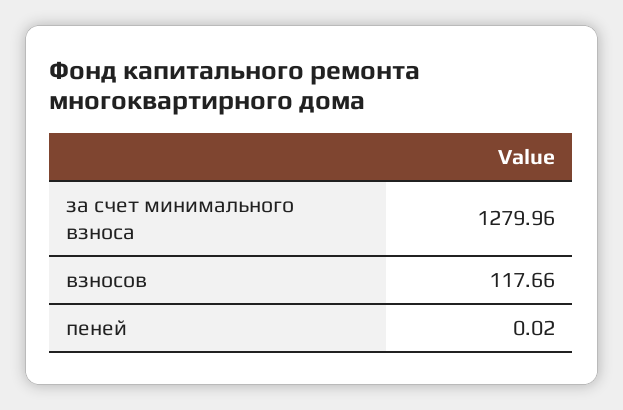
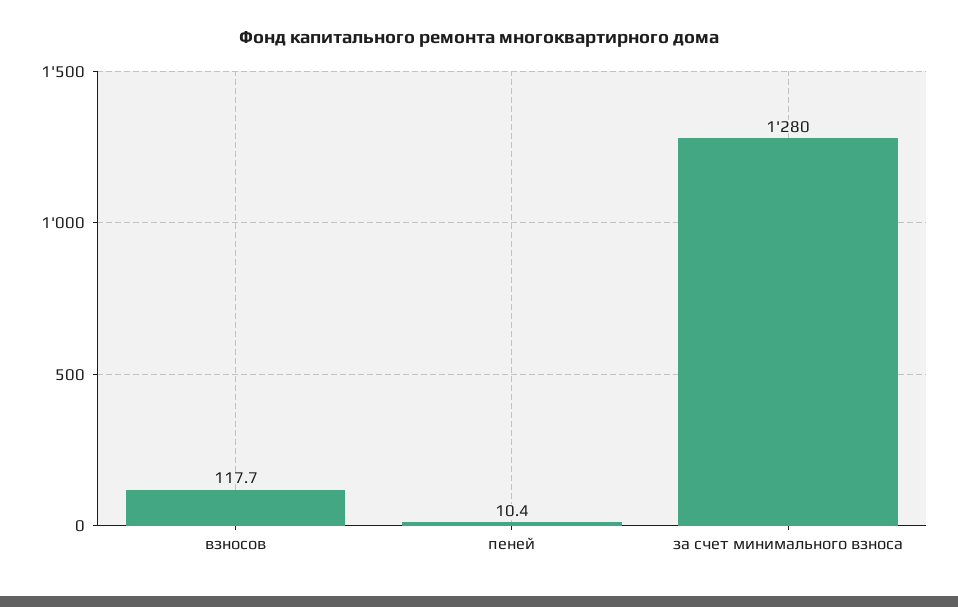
пеней: 0.02 -> 10.4

